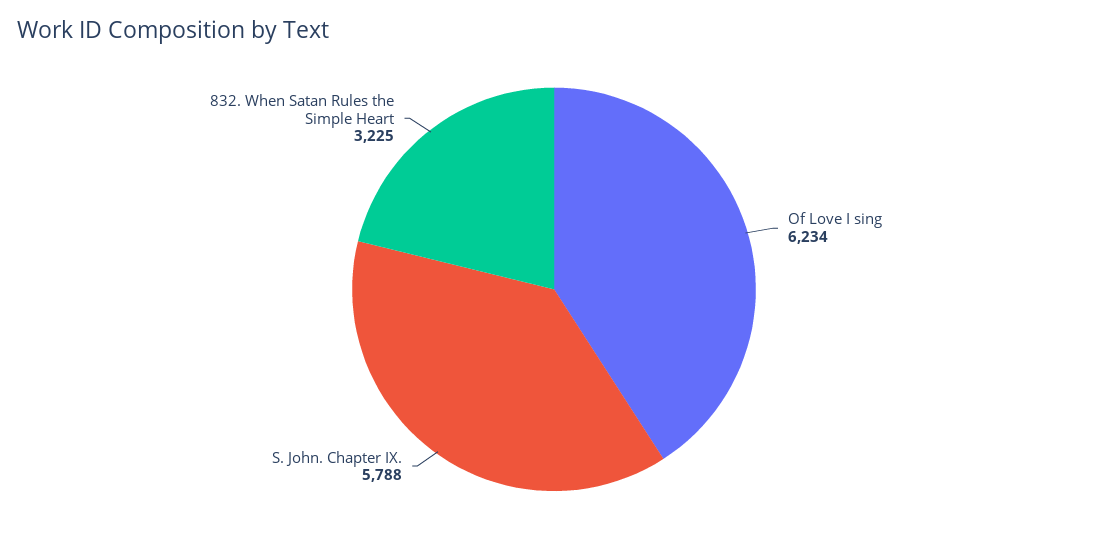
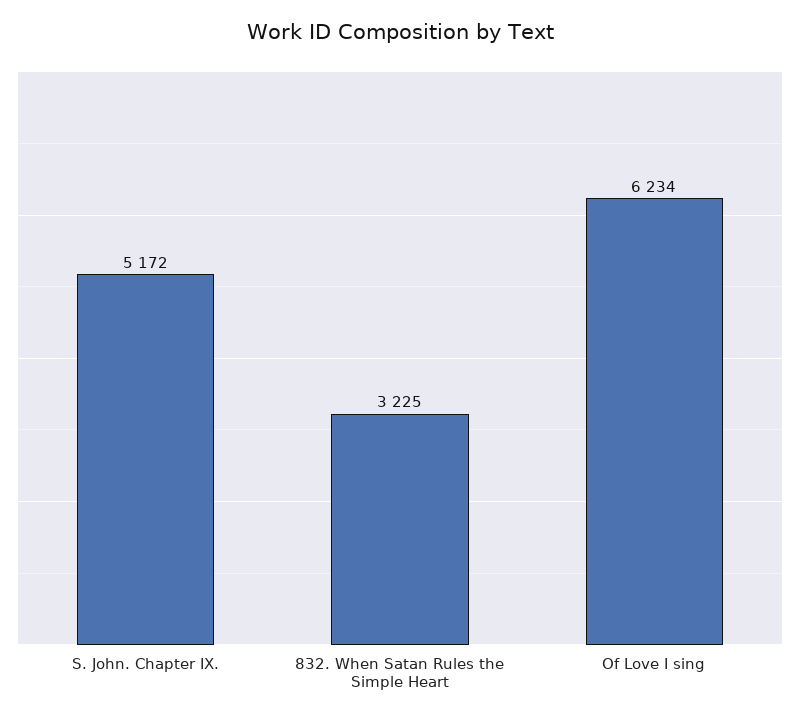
S. John. Chapter IX.: 5788 -> 5172

